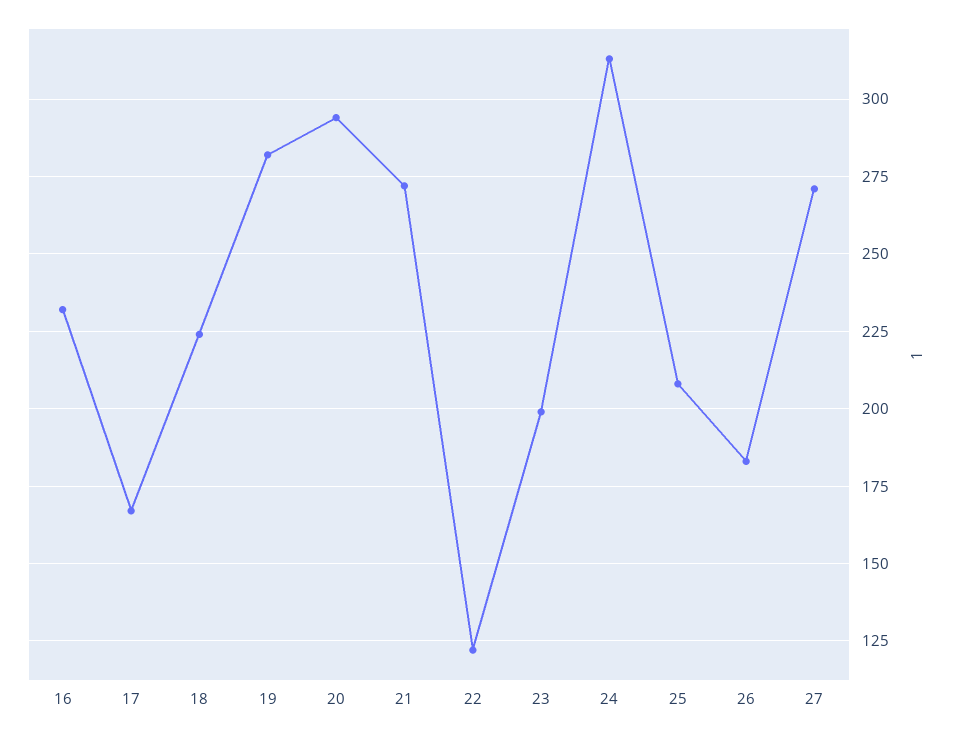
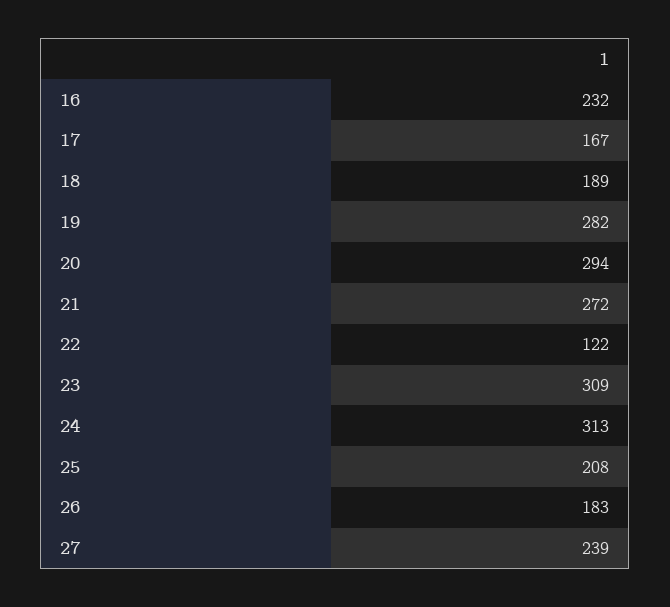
18: 225 -> 189
23: 200 -> 309
27: 270 -> 239

